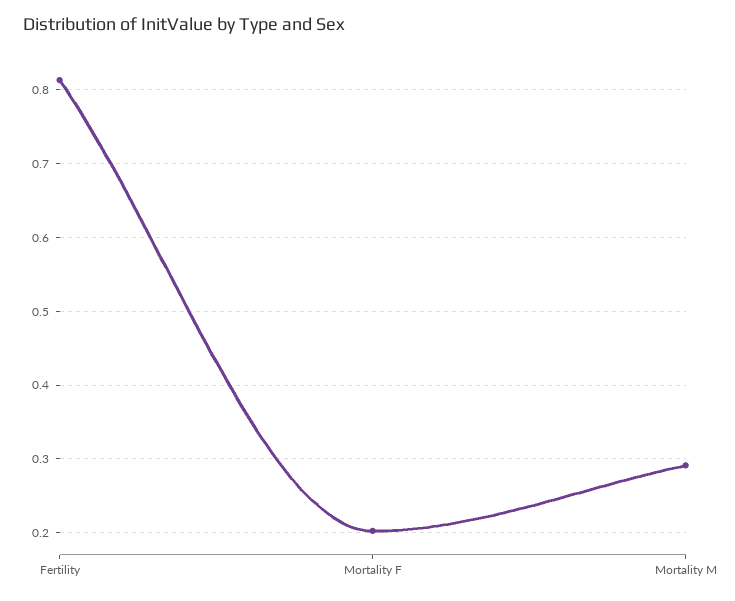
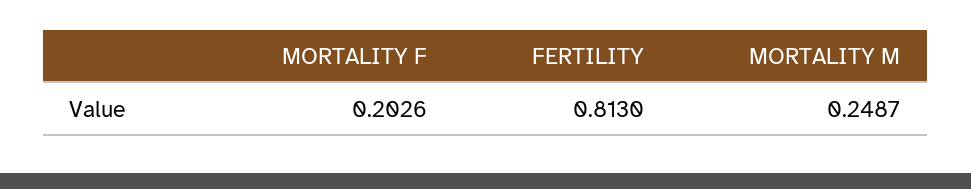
Mortality M: 0.29 -> 0.2487

